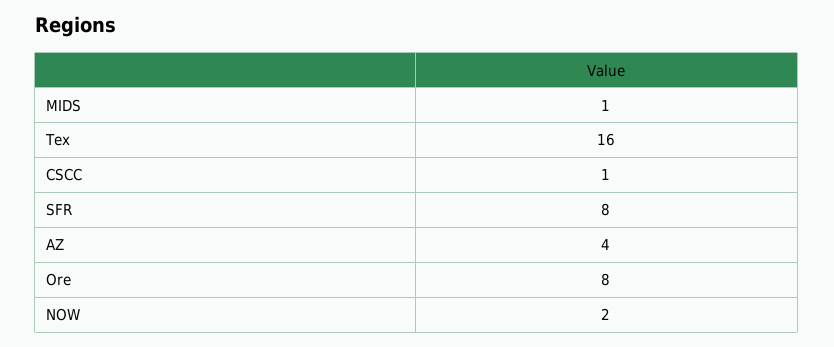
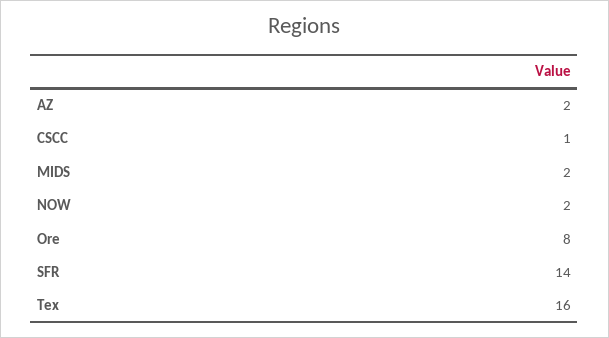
MIDS: 1 -> 2
SFR: 8 -> 14
AZ: 4 -> 2

